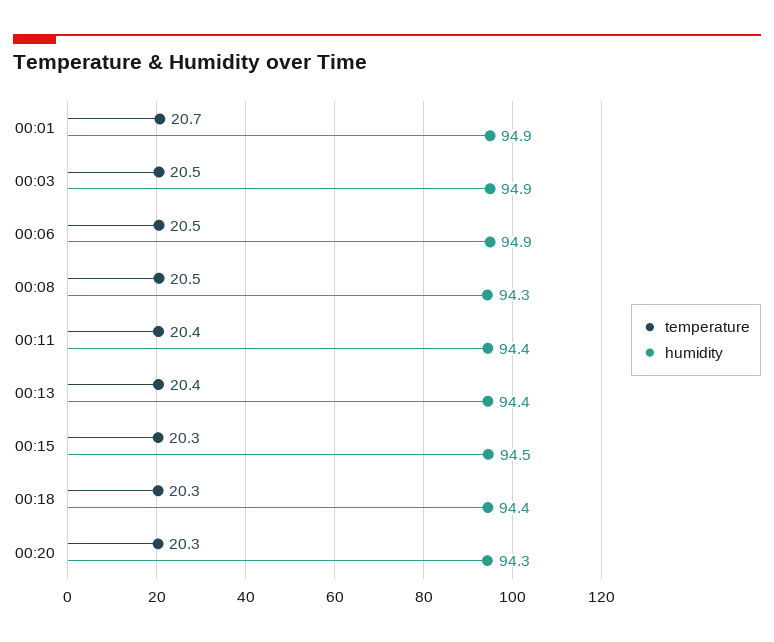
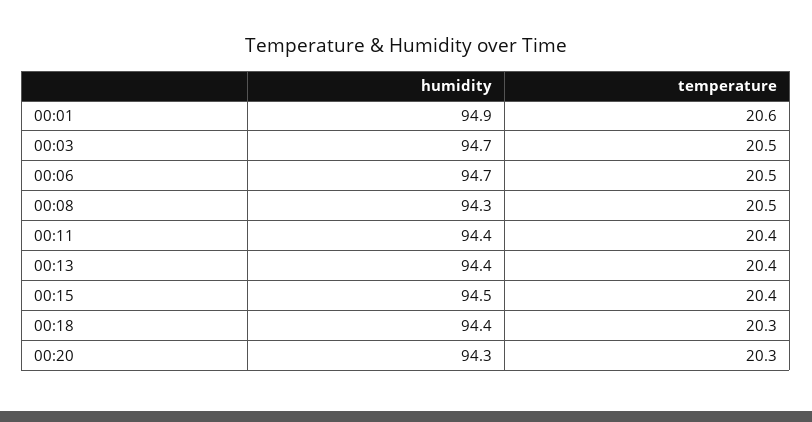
temperature, 00:01: 20.7 -> 20.6
humidity, 00:03: 94.9 -> 94.7
humidity, 00:06: 94.9 -> 94.7
temperature, 00:15: 20.3 -> 20.4

